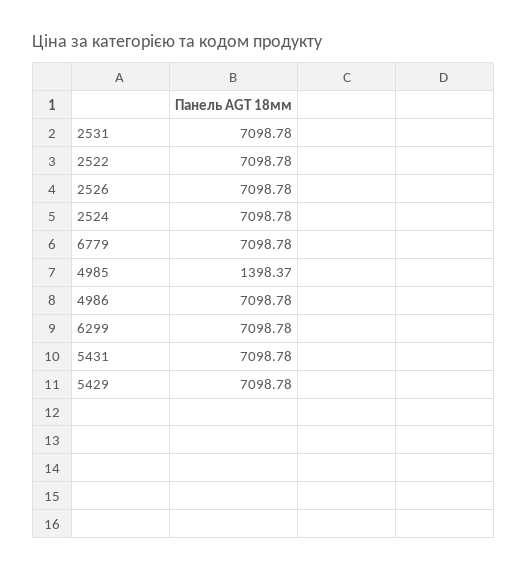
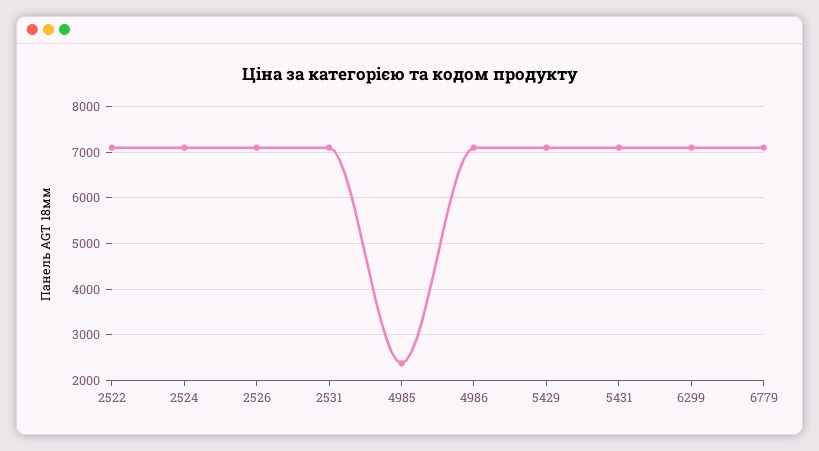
4985: 1398.37 -> 2400

